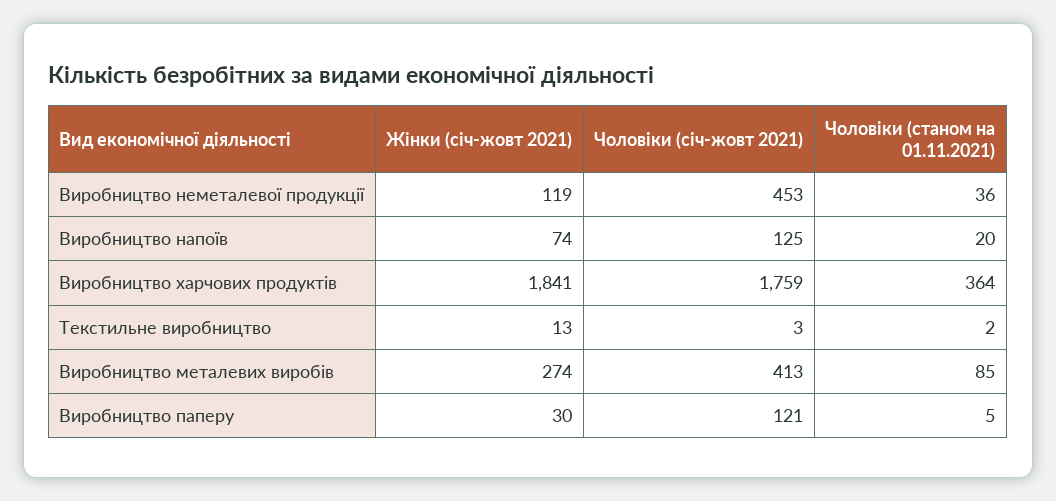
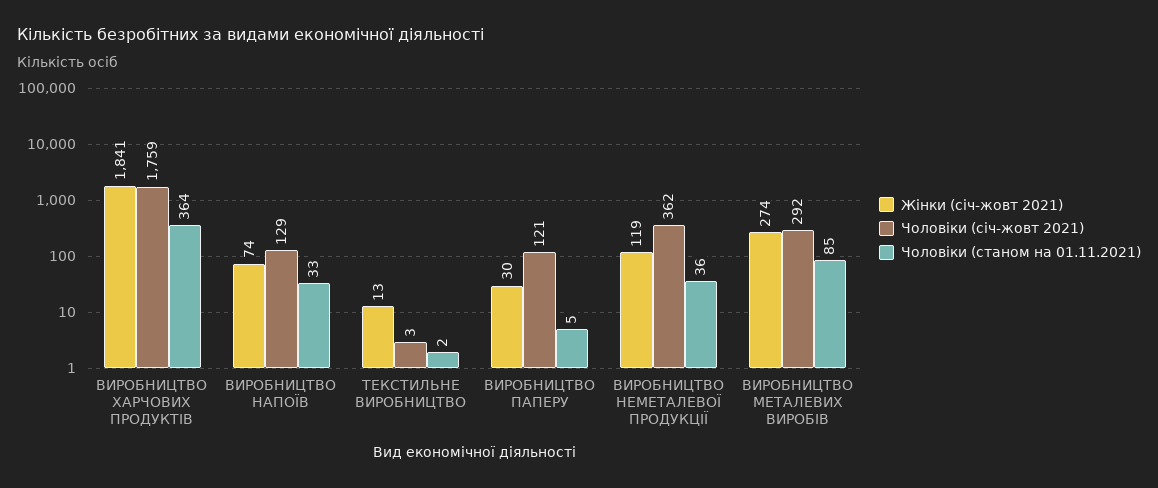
Чоловіки (січ-жовт 2021), Виробництво неметалевої продукції: 453 -> 362
Чоловіки (січ-жовт 2021), Виробництво напоїв: 125 -> 129
Чоловіки (станом на 01.11.2021), Виробництво напоїв: 20 -> 33
Чоловіки (січ-жовт 2021), Виробництво металевих виробів: 413 -> 292

